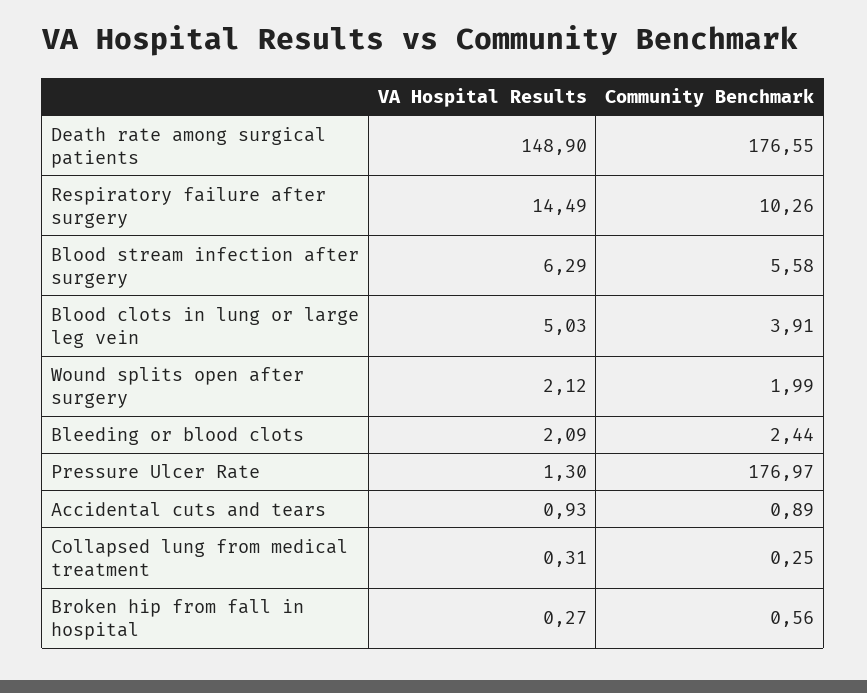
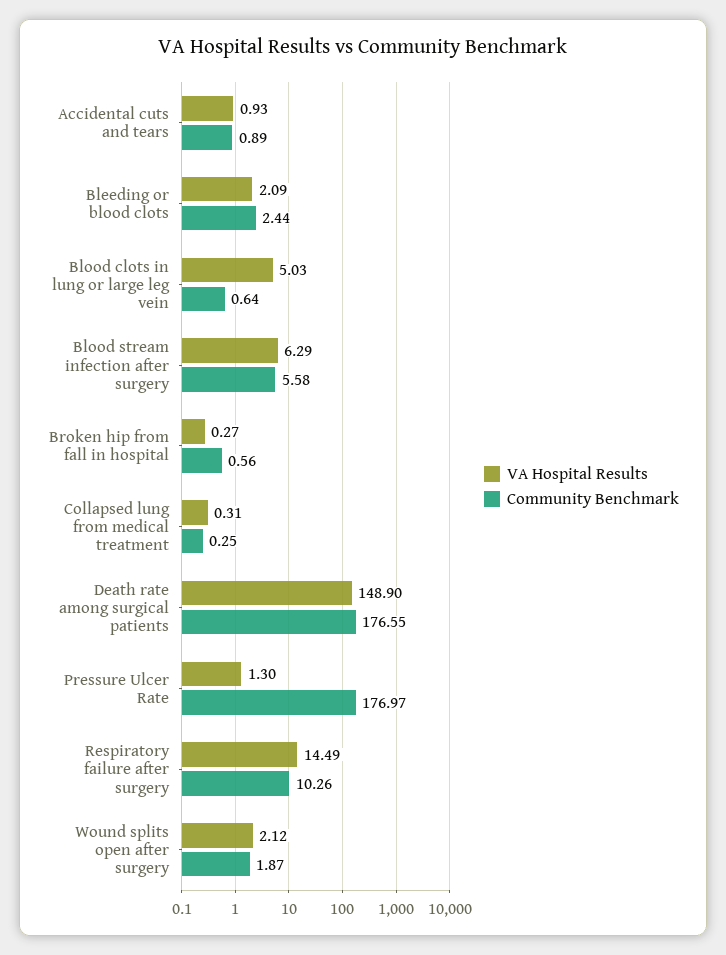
Community Benchmark, Blood clots in lung or large leg vein: 3.91 -> 0.64
Community Benchmark, Wound splits open after surgery: 1.99 -> 1.87

